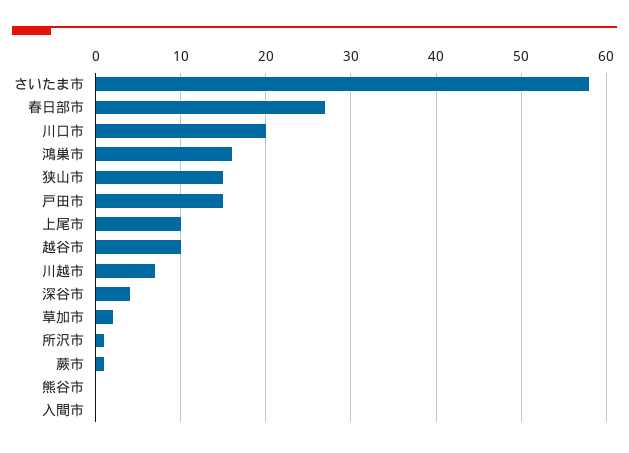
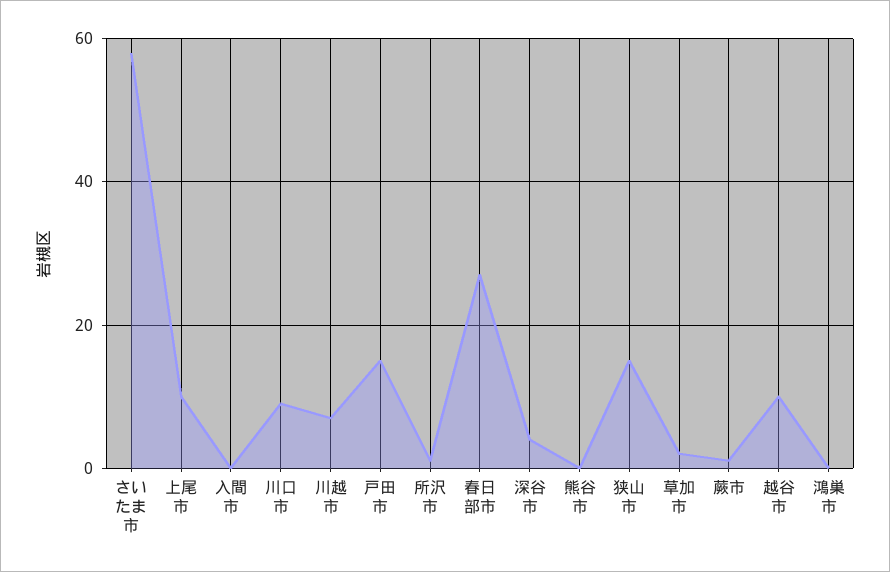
川口市: 20 -> 10
鴻巣市: 16 -> 0

